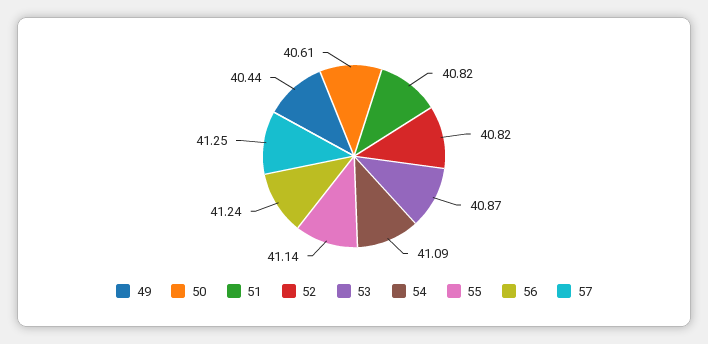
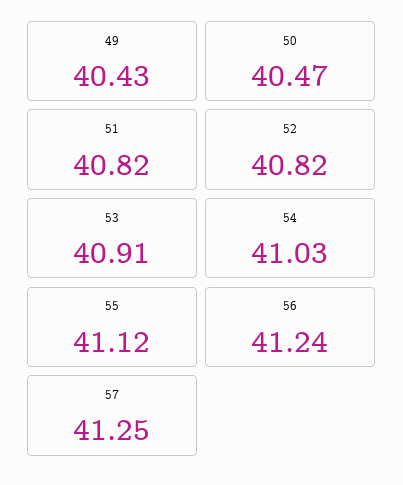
49: 40.44 -> 40.43
50: 40.61 -> 40.47
53: 40.87 -> 40.91
54: 41.09 -> 41.03
55: 41.14 -> 41.12

